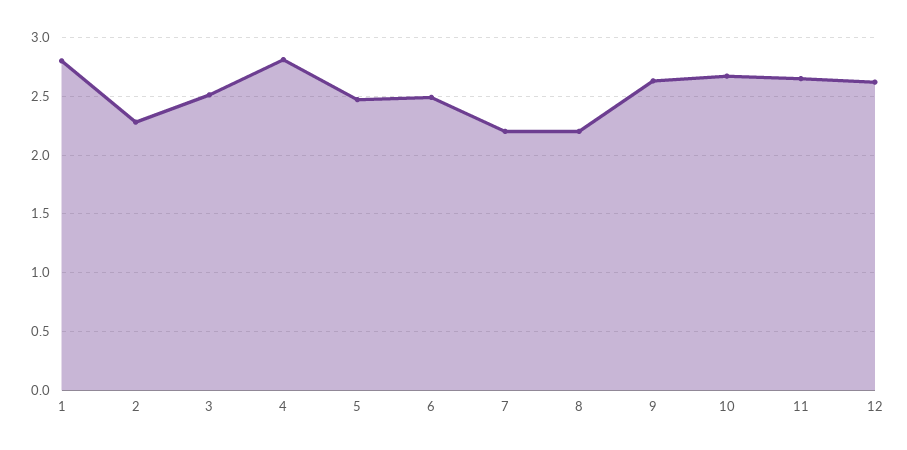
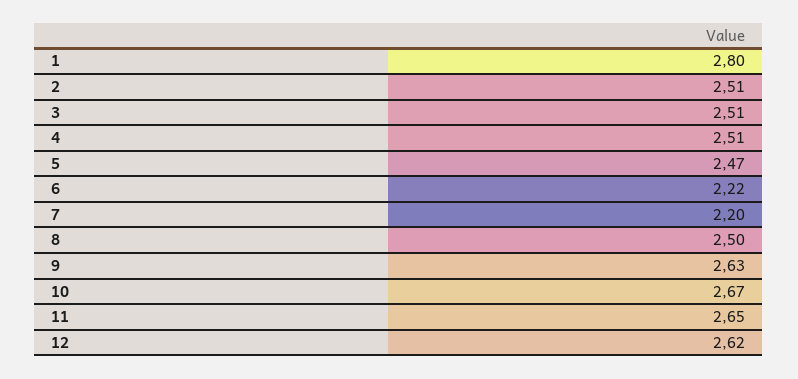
2: 2.3 -> 2.51
4: 2.8 -> 2.51
6: 2.5 -> 2.22
8: 2.2 -> 2.5

